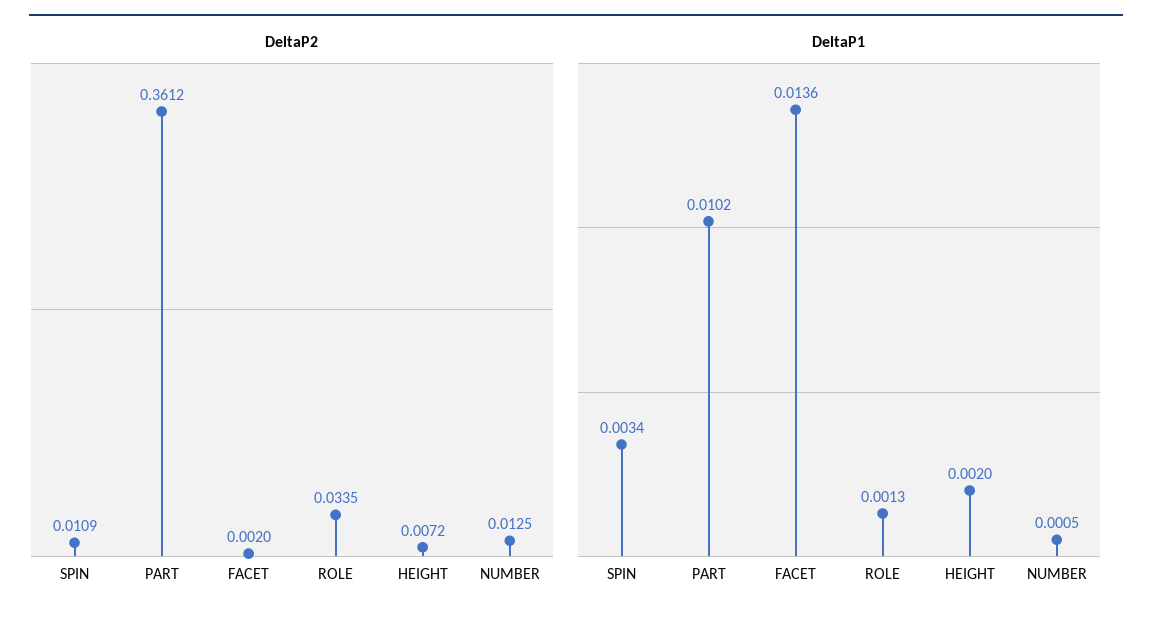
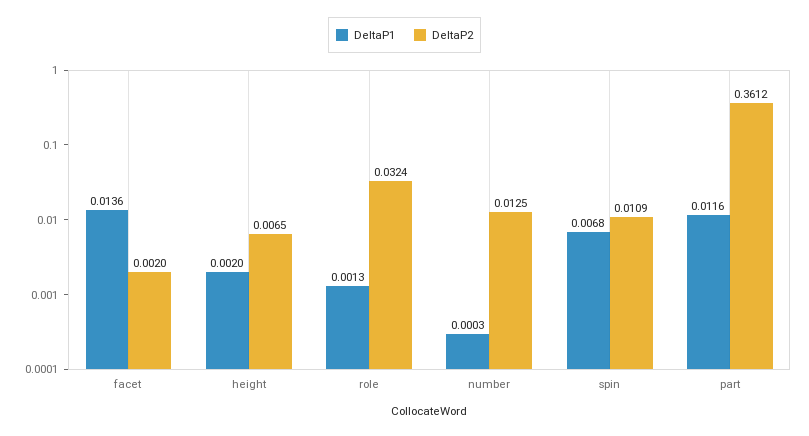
DeltaP2, ROLE: 0.0335 -> 0.0324
DeltaP2, HEIGHT: 0.0072 -> 0.0065
DeltaP1, SPIN: 0.0034 -> 0.0068
DeltaP1, PART: 0.0102 -> 0.0116
DeltaP1, NUMBER: 0.0005 -> 0.0003

